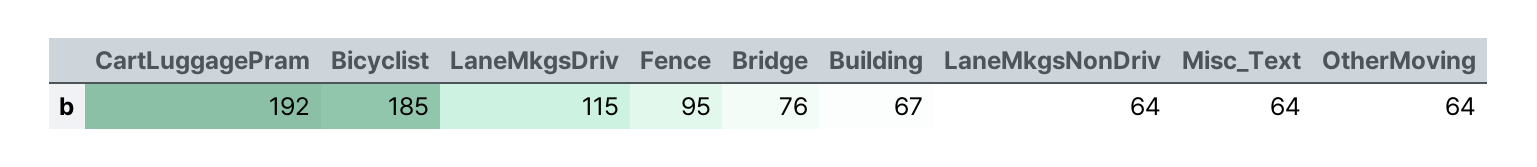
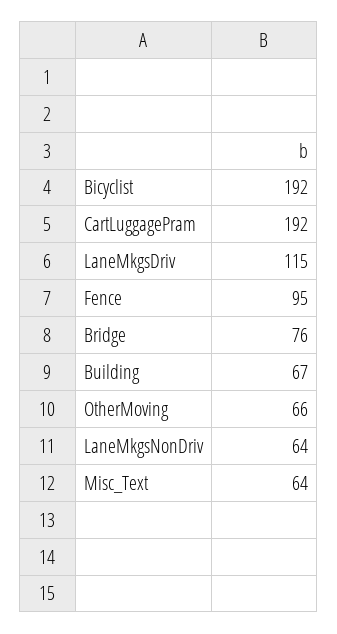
Bicyclist: 185 -> 192
OtherMoving: 64 -> 66

